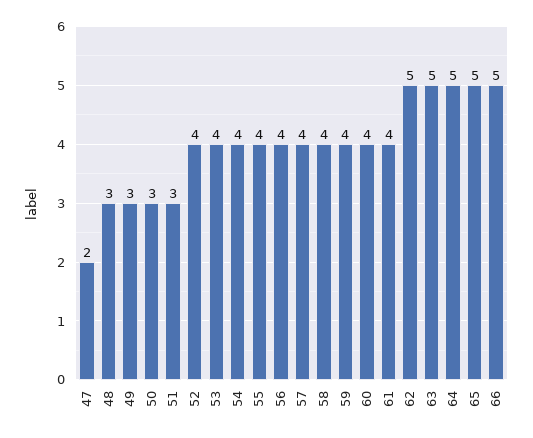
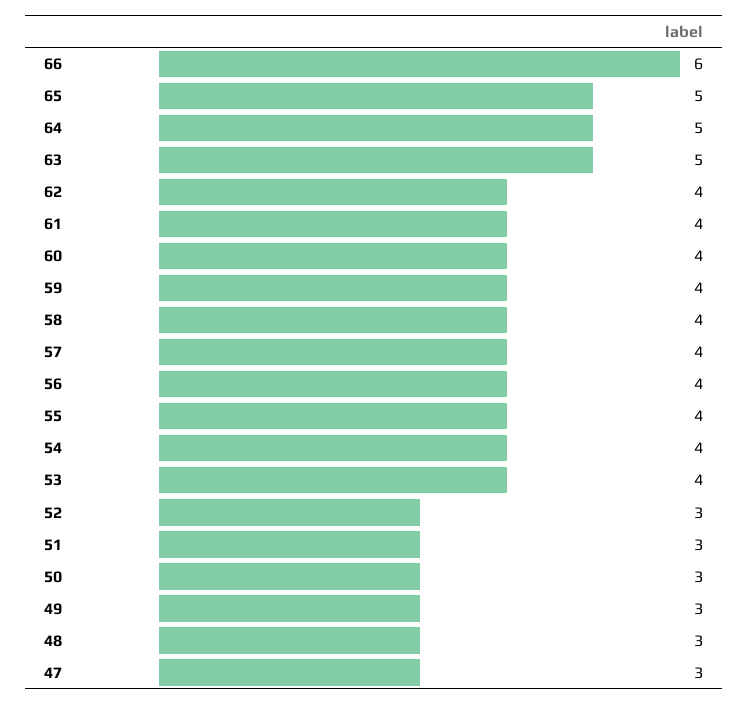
47: 2 -> 3
52: 4 -> 3
62: 5 -> 4
66: 5 -> 6

